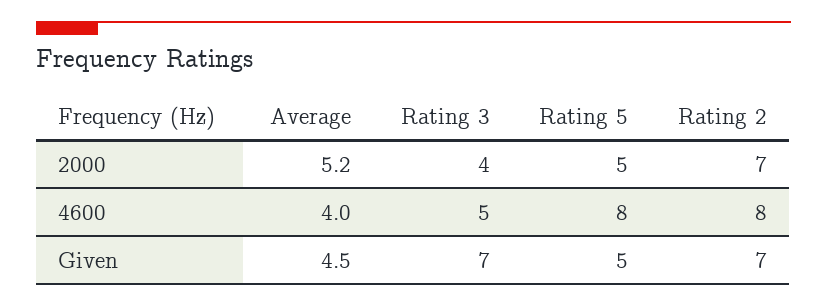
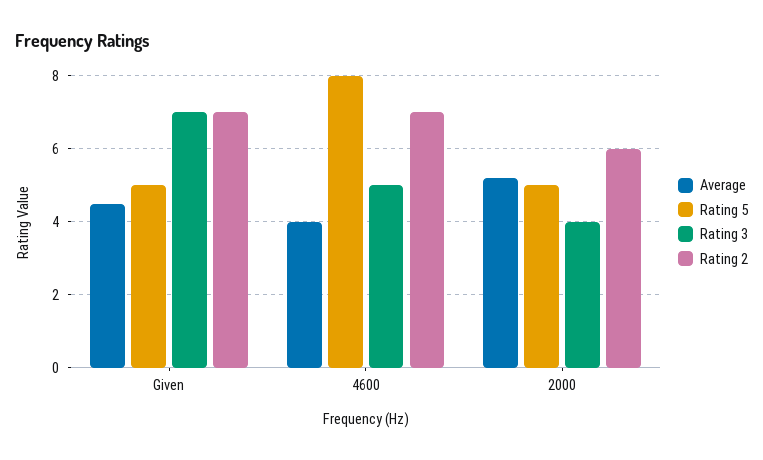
Rating 2, 2000: 7 -> 6
Rating 2, 4600: 8 -> 7

